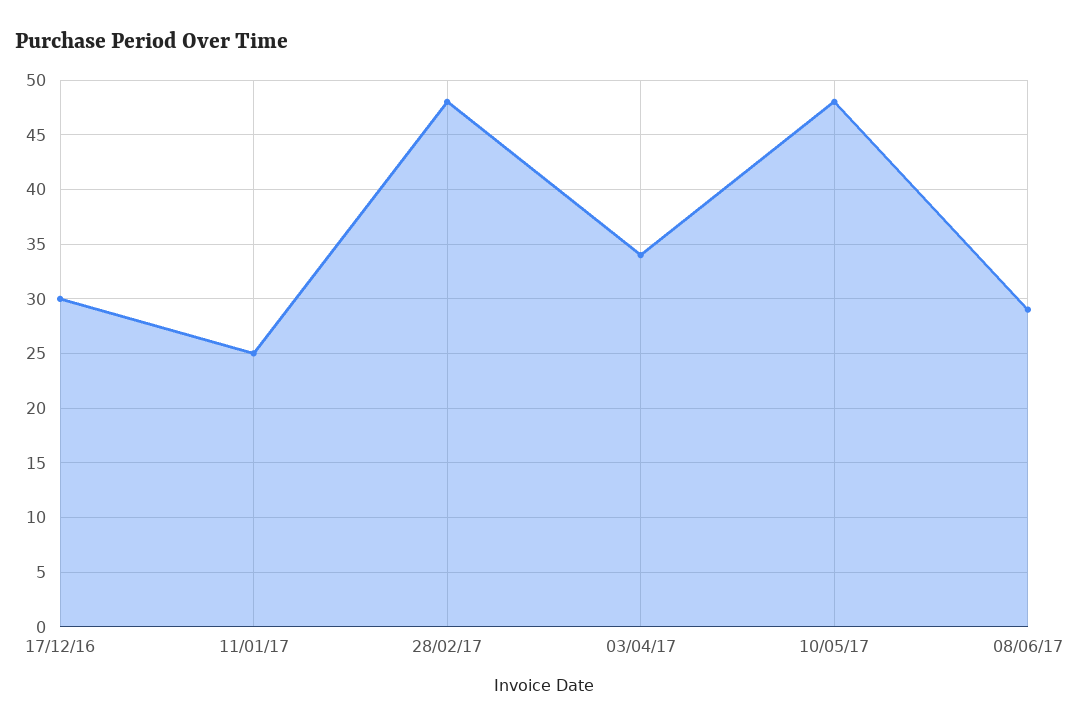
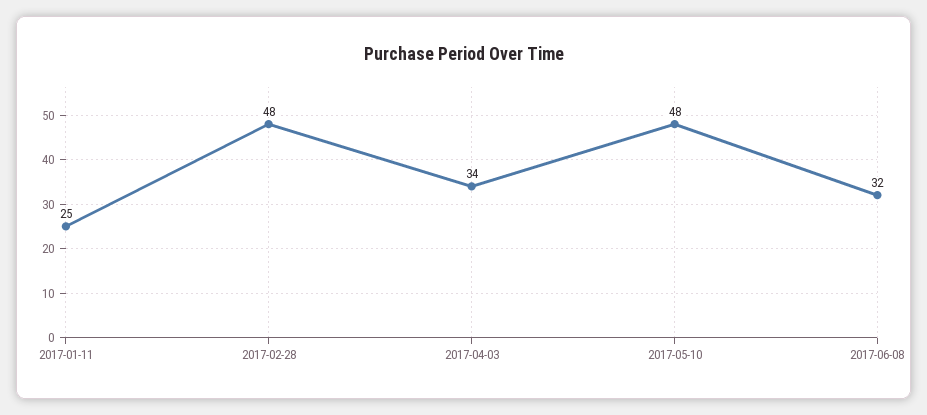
17/12/16: 30 -> none
08/06/17: 29 -> 32

